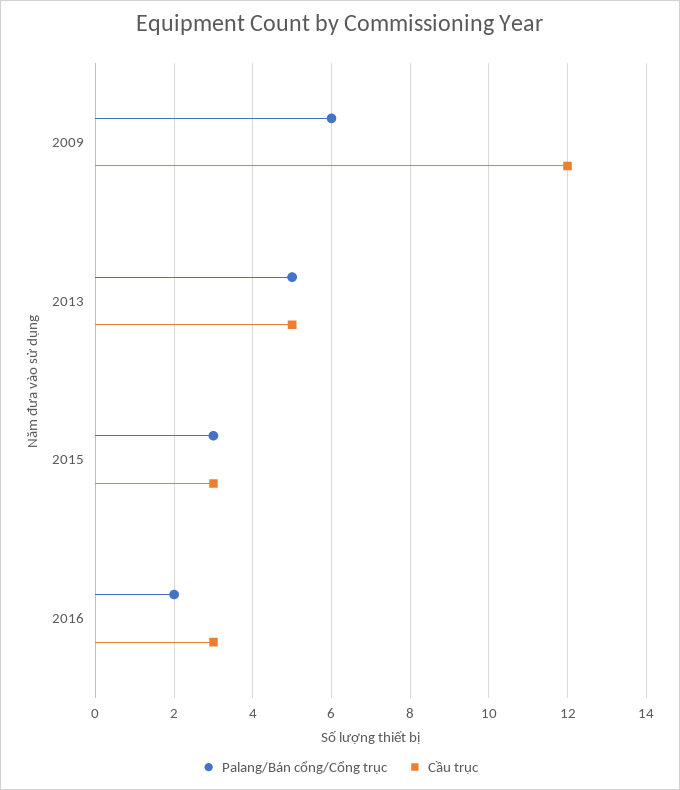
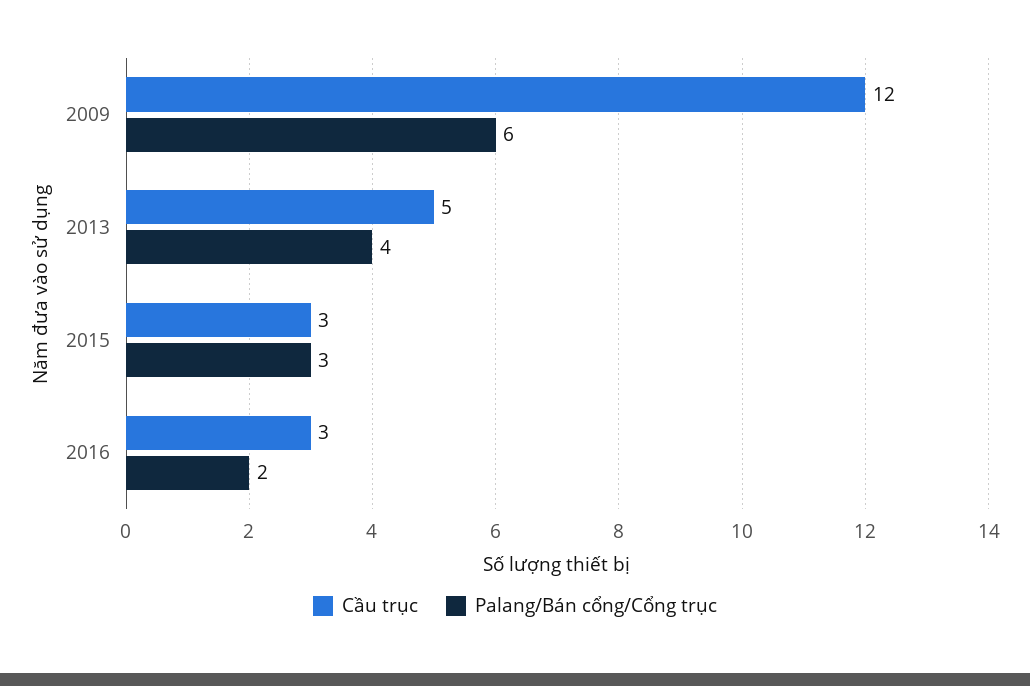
Palang/Bán cổng/Cổng trục, 2013: 5 -> 4

